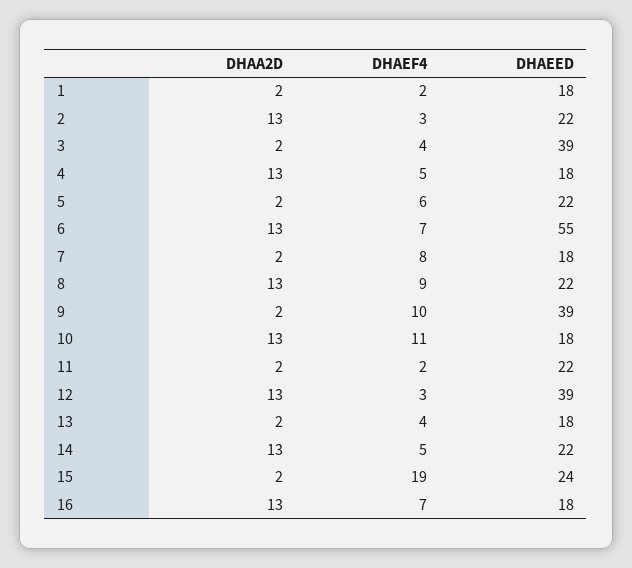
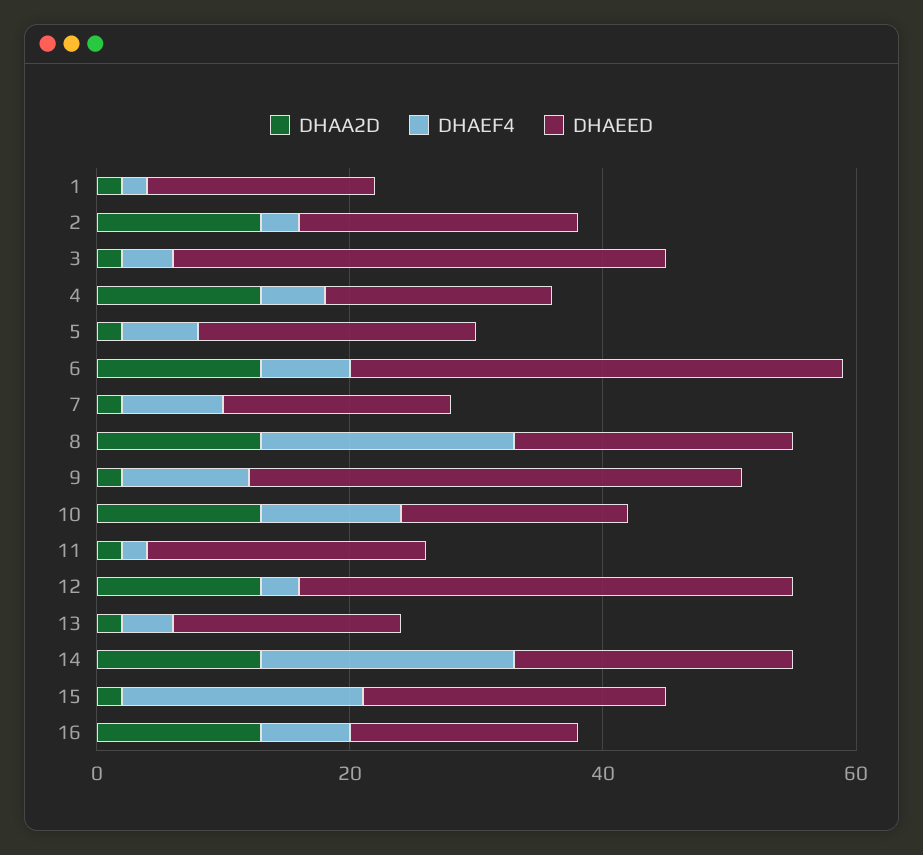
DHAEED, 6: 55 -> 40
DHAEF4, 8: 9 -> 20
DHAEF4, 14: 5 -> 20

